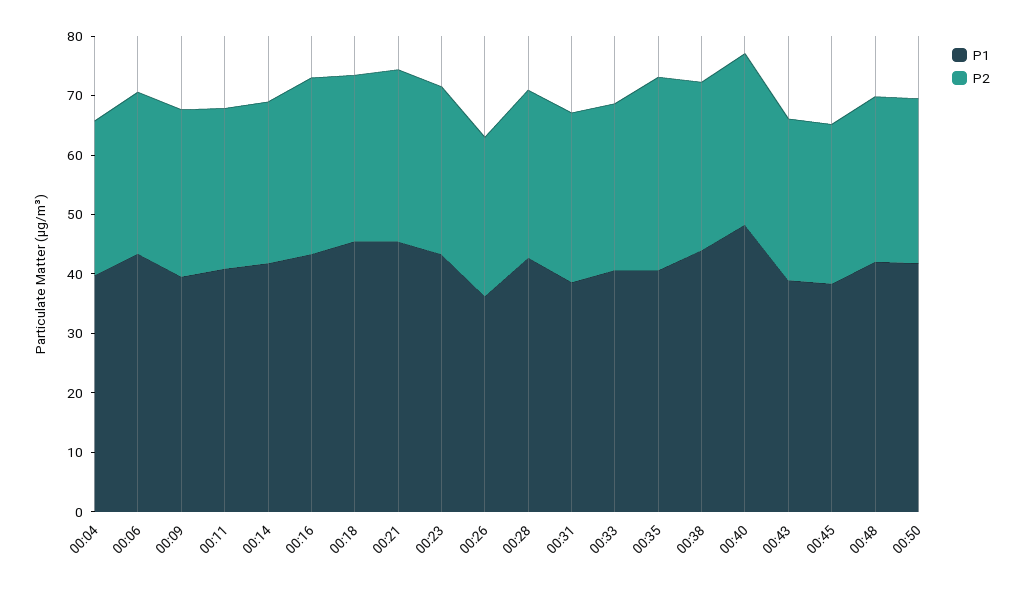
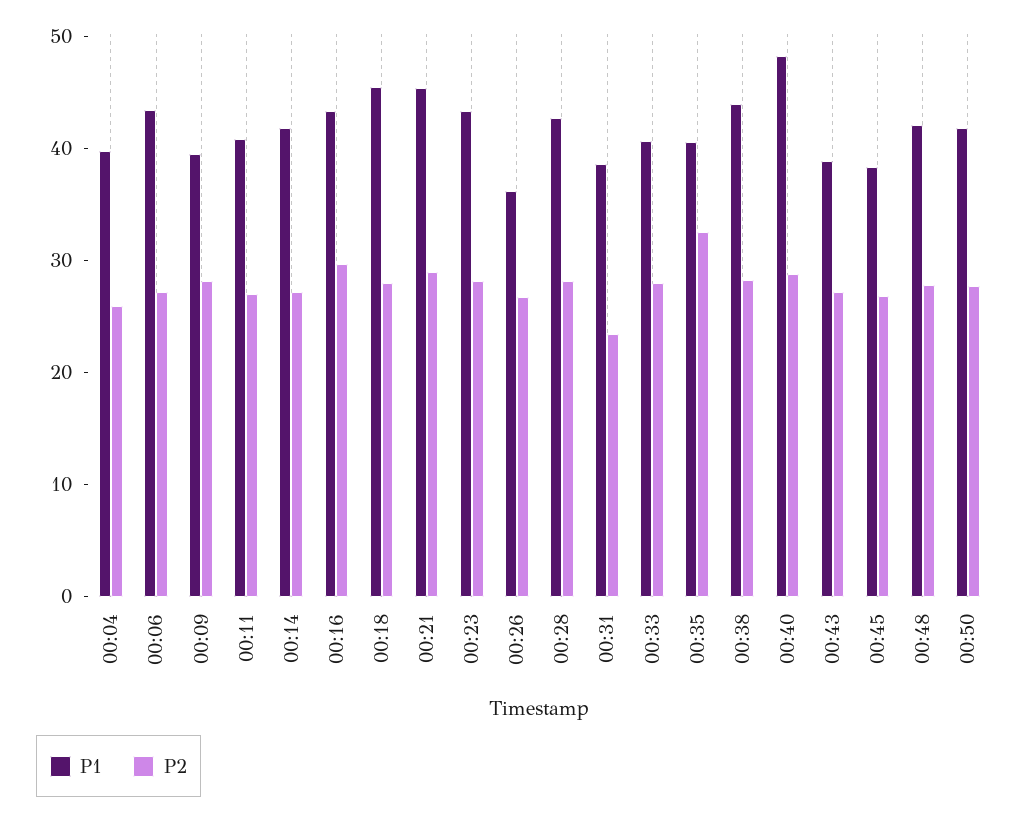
P2, 00:31: 28 -> 24

